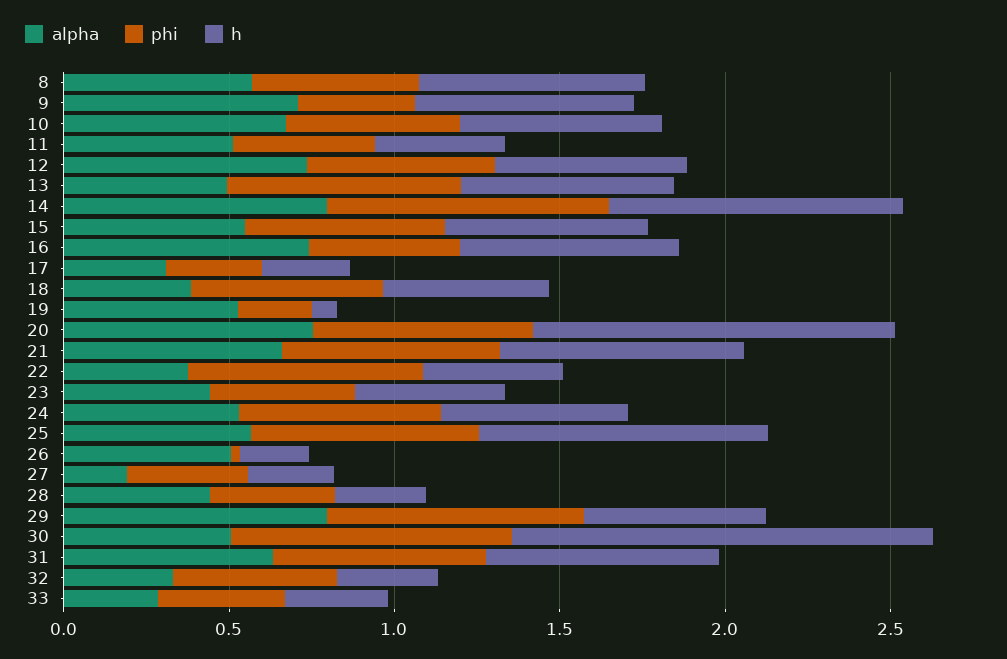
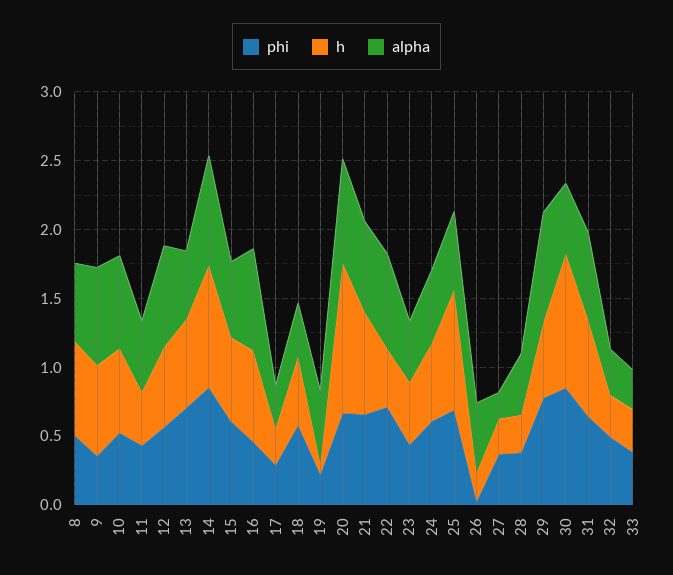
alpha, 22: 0.4 -> 0.7
h, 30: 1.3 -> 1

